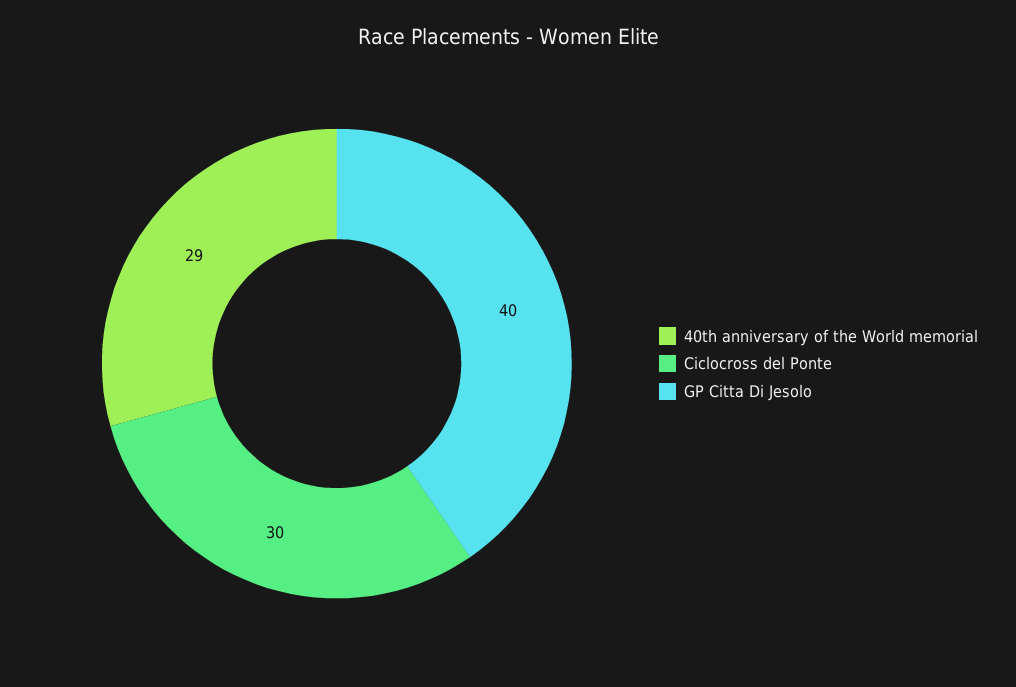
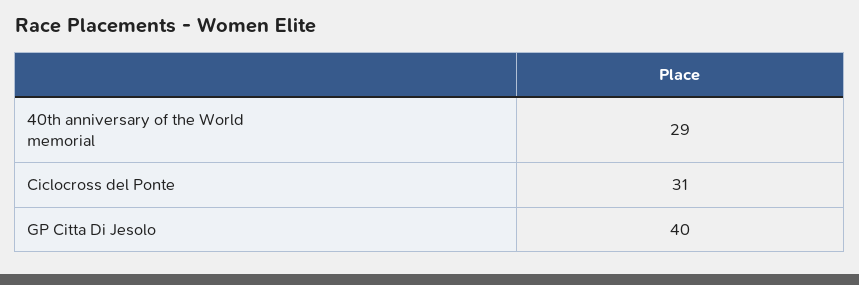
Ciclocross del Ponte: 30 -> 31

